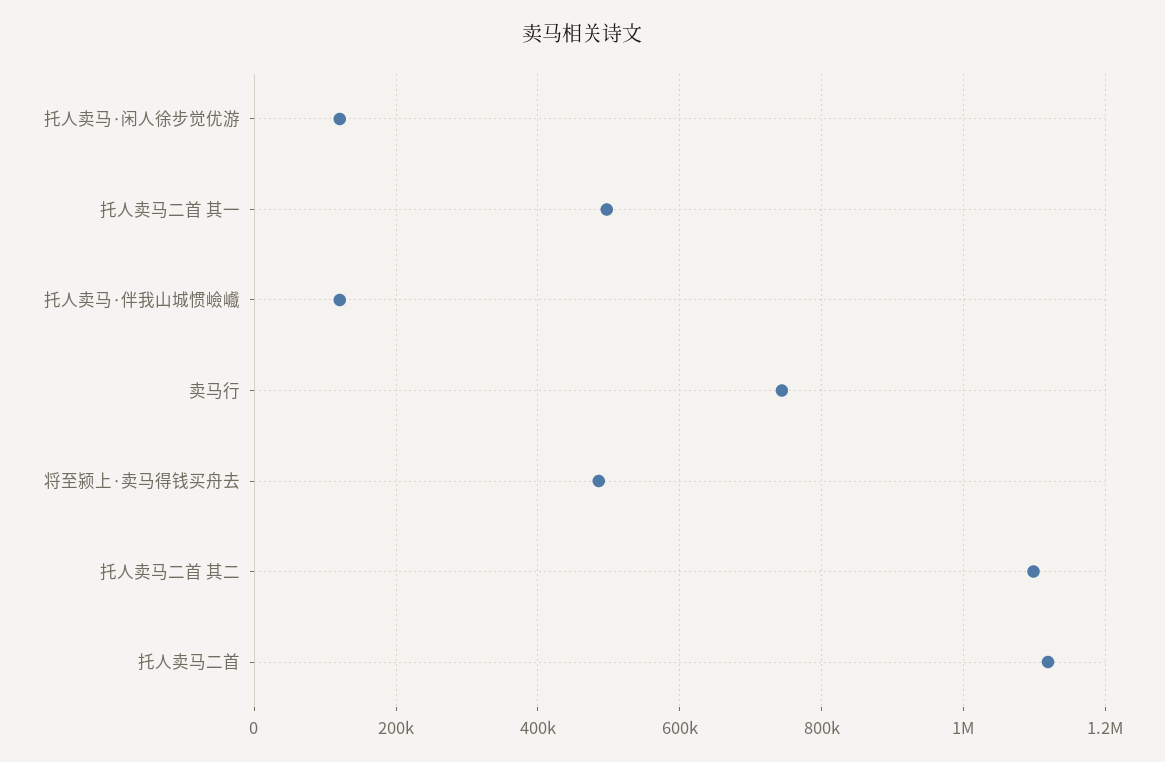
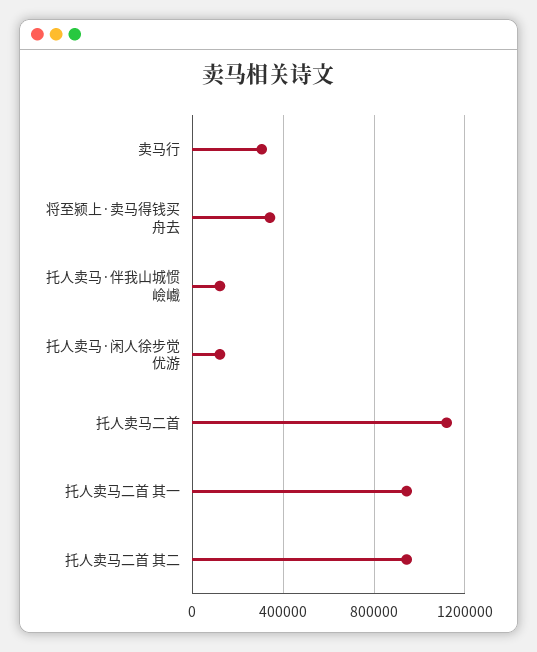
托人卖马二首 其一: 500000 -> 950000
卖马行: 740000 -> 300000
将至颍上·卖马得钱买舟去: 480000 -> 350000
托人卖马二首 其二: 1100000 -> 950000

